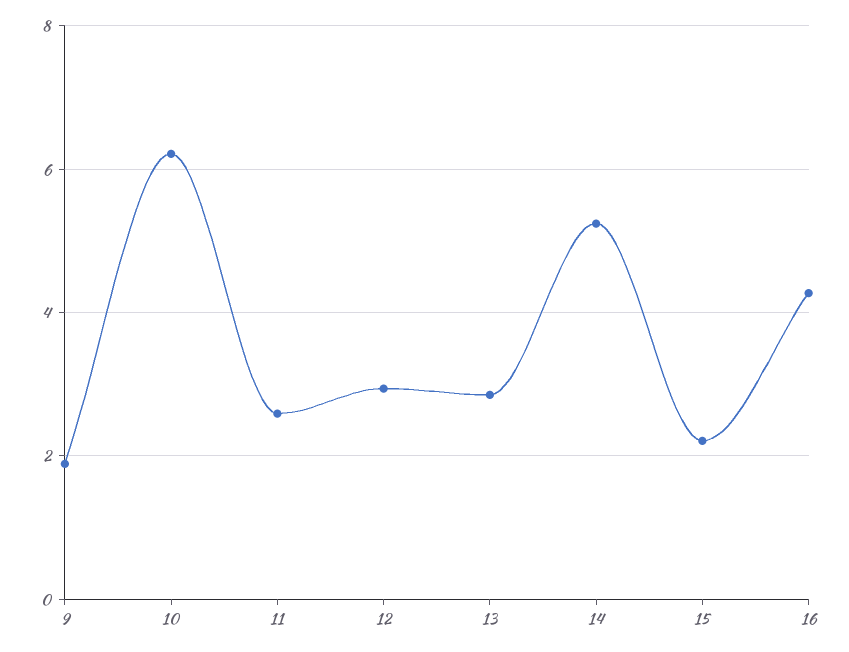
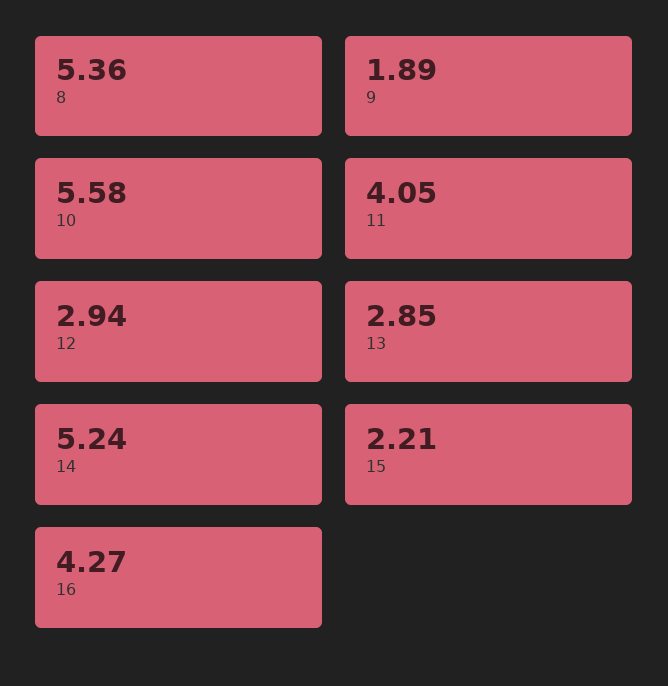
10: 6.2 -> 5.58
11: 2.6 -> 4.05
8: none -> 5.36

